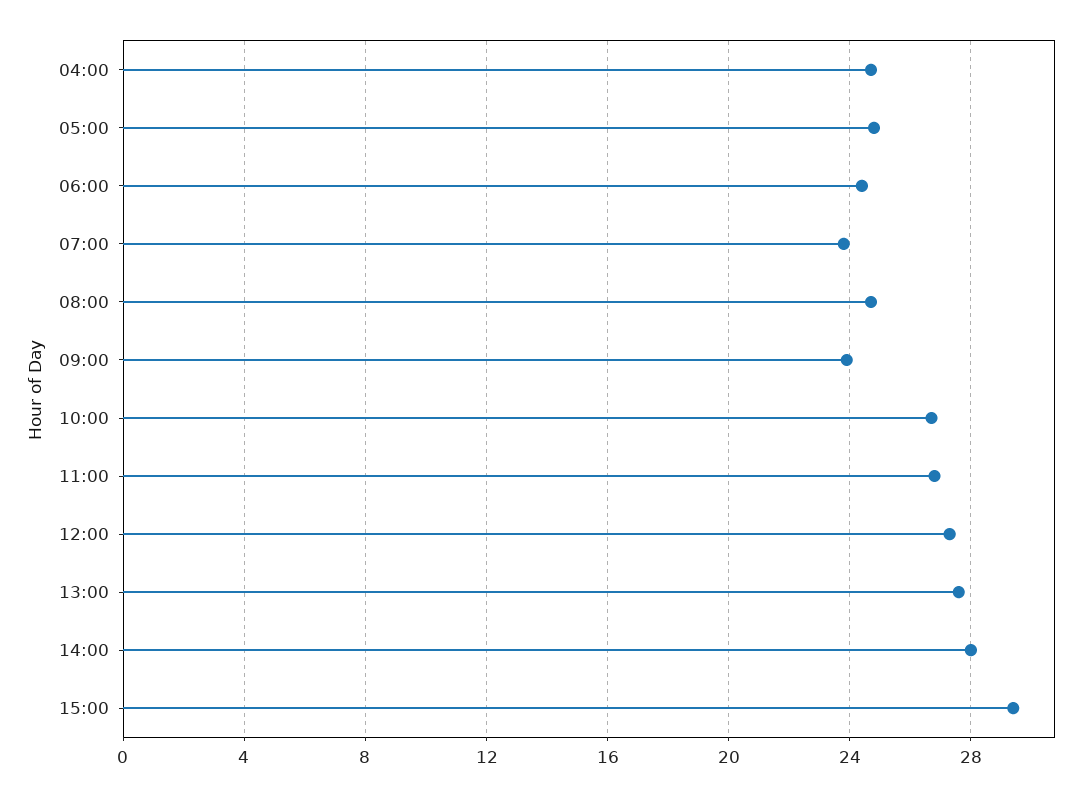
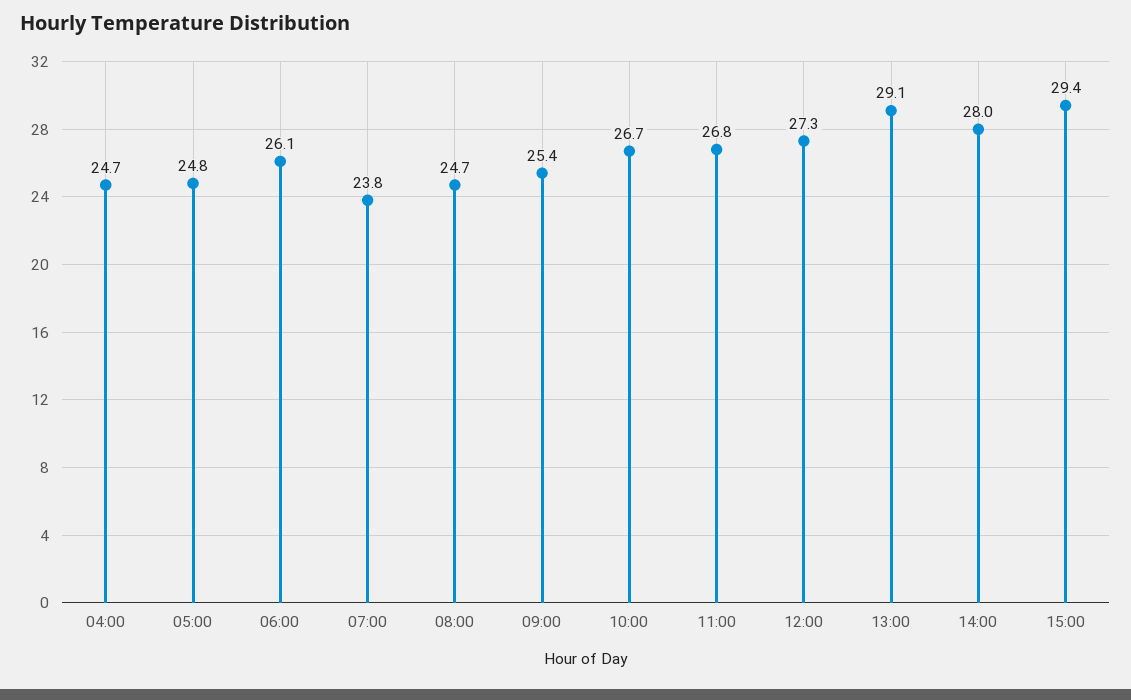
06:00: 24.5 -> 26.1
09:00: 24 -> 25.4
13:00: 27.5 -> 29.1

